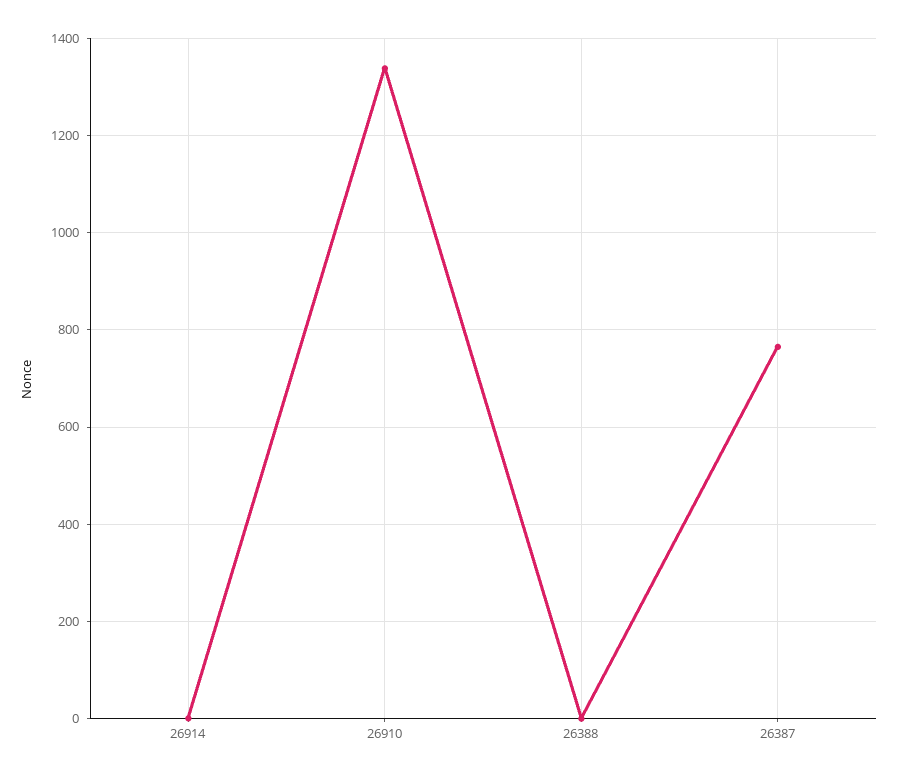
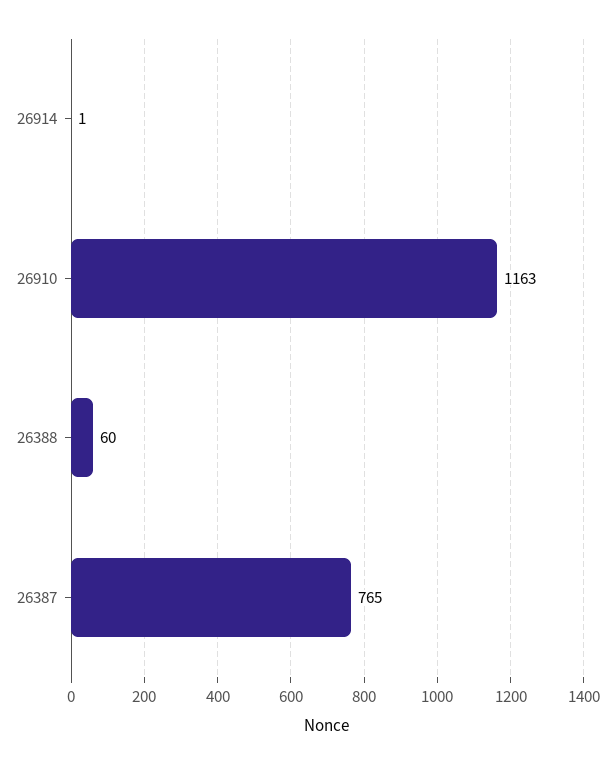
26910: 1340 -> 1163
26388: 0 -> 60

